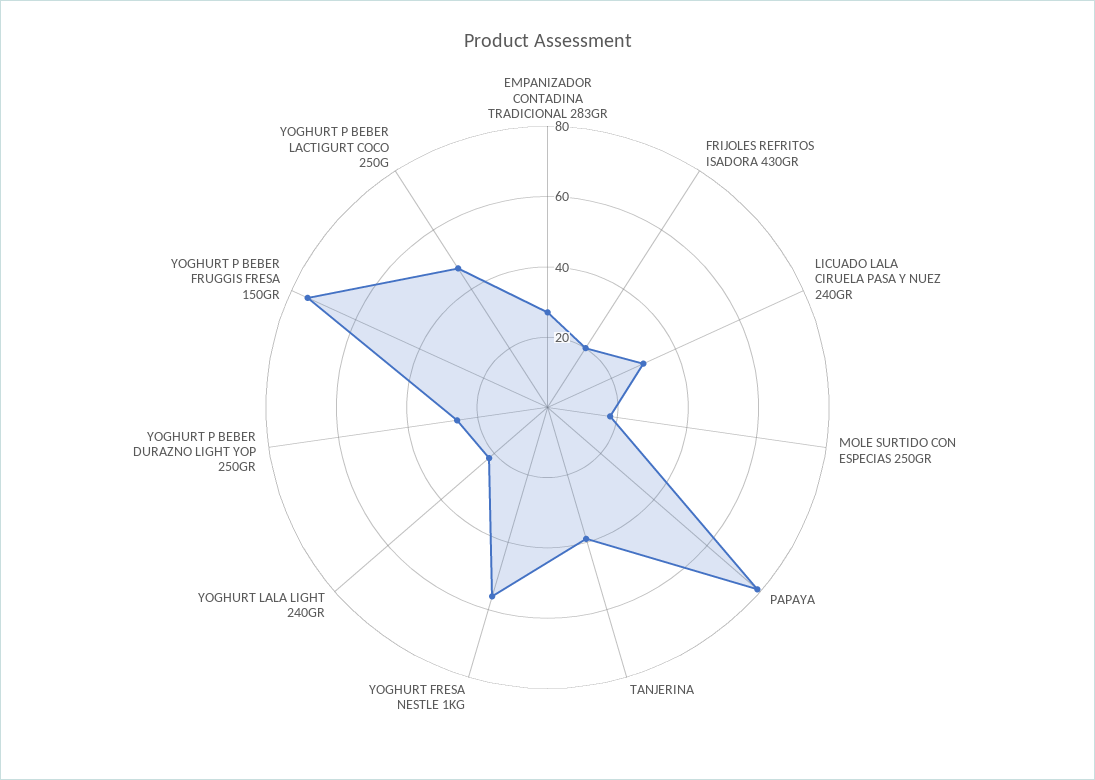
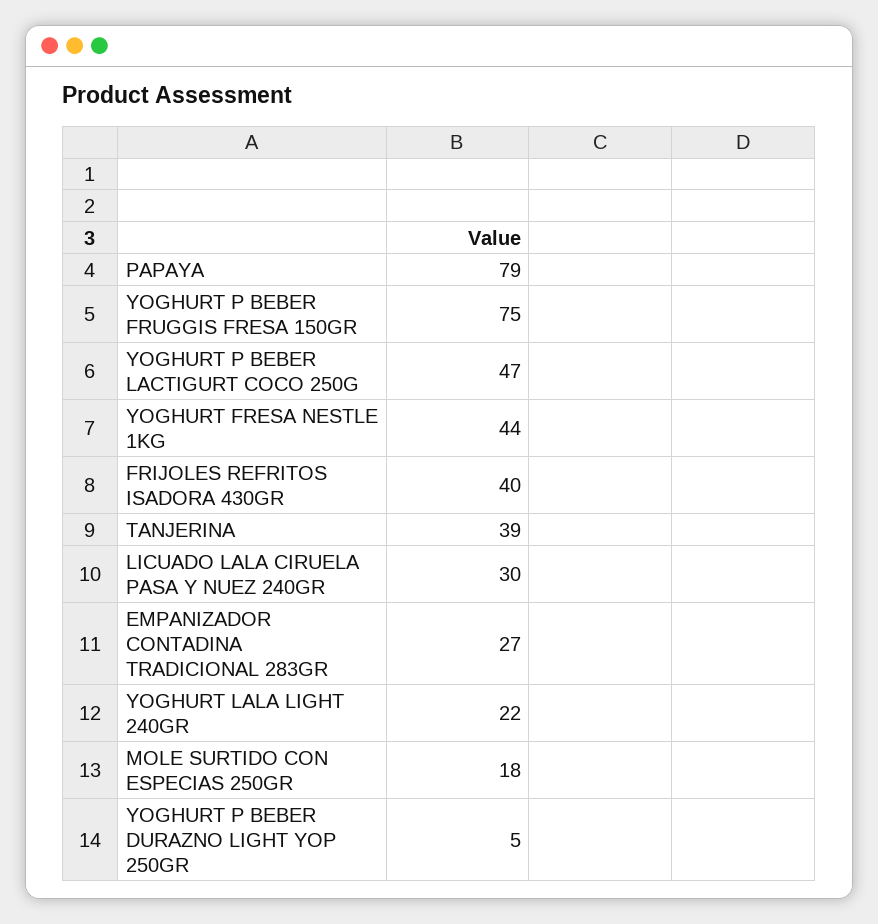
FRIJOLES REFRITOS ISADORA 430GR: 20 -> 40
YOGHURT FRESA NESTLE 1KG: 55 -> 44
YOGHURT P BEBER DURAZNO LIGHT YOP 250GR: 25 -> 5

